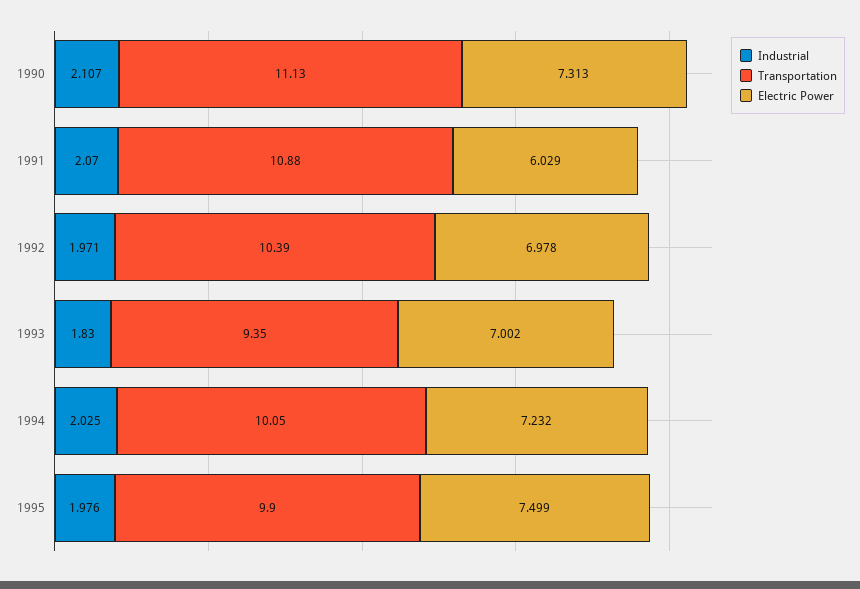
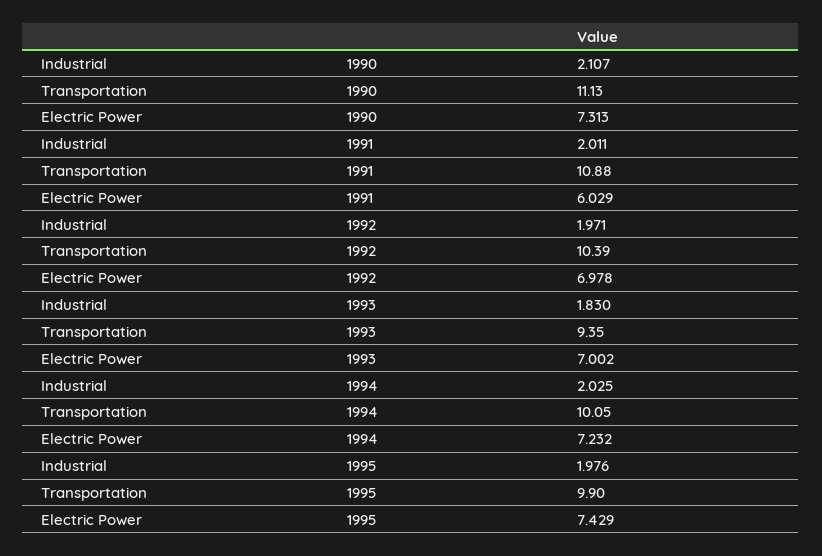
Industrial, 1991: 2.07 -> 2.011
Electric Power, 1995: 7.499 -> 7.429

